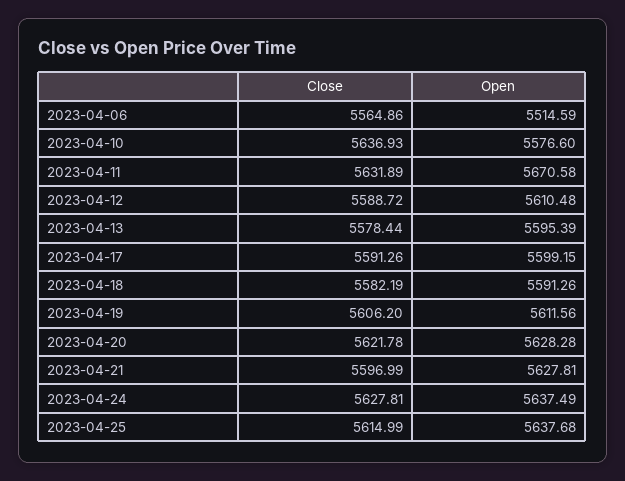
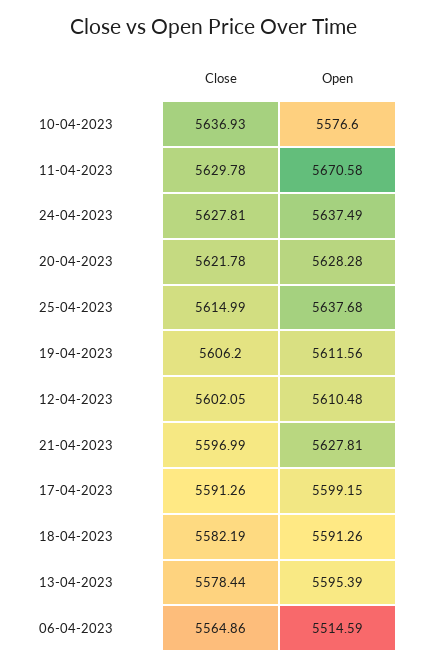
Close, 2023-04-11: 5631.89 -> 5629.78
Close, 2023-04-12: 5588.72 -> 5602.05

